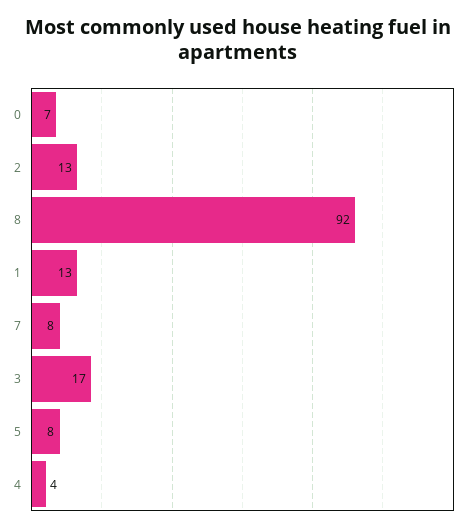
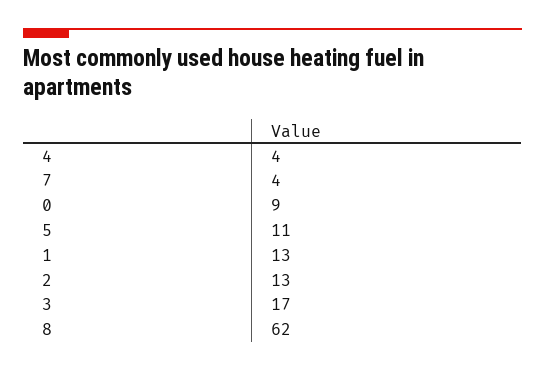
0: 7 -> 9
8: 92 -> 62
7: 8 -> 4
5: 8 -> 11

